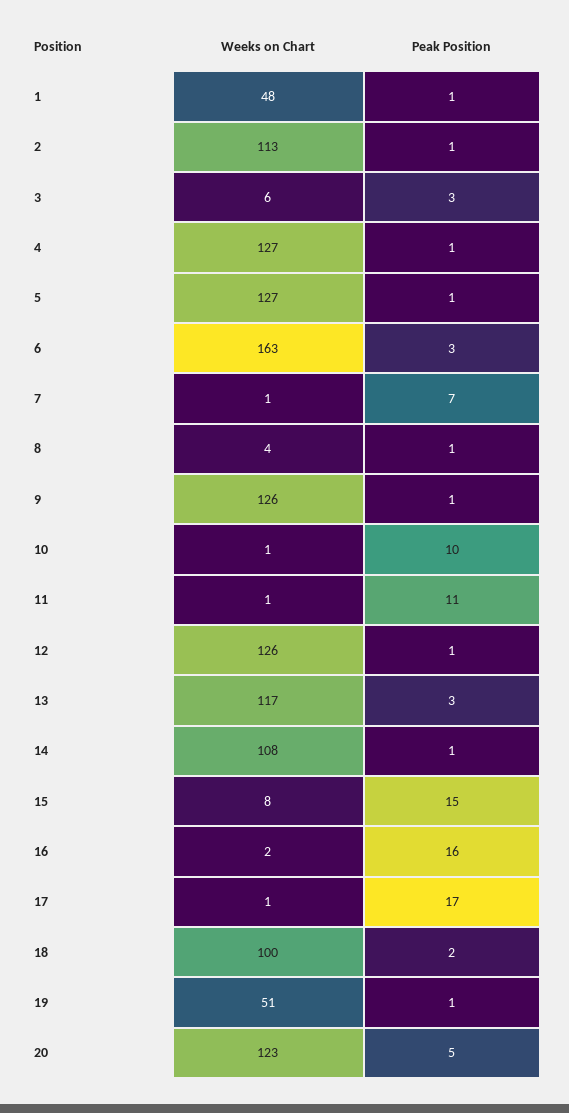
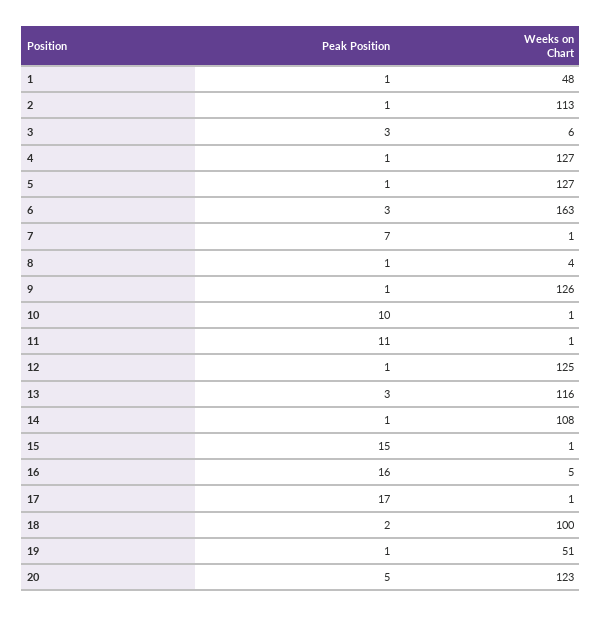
Weeks on Chart, 12: 126 -> 125
Weeks on Chart, 13: 117 -> 116
Weeks on Chart, 15: 8 -> 1
Weeks on Chart, 16: 2 -> 5

